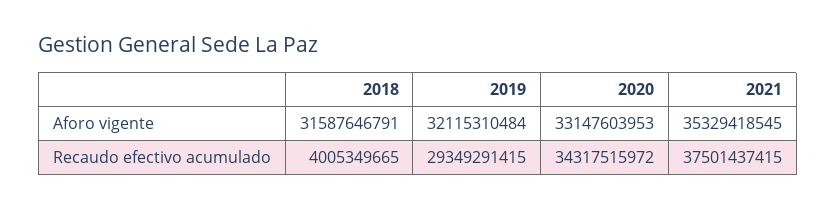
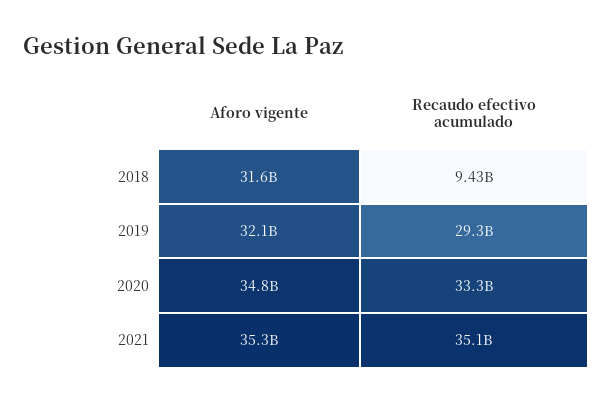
2020, Aforo vigente: 33147603953 -> 34800000000
2018, Recaudo efectivo acumulado: 4005349665 -> 9430000000
2020, Recaudo efectivo acumulado: 34317515972 -> 33300000000
2021, Recaudo efectivo acumulado: 37501437415 -> 35100000000

